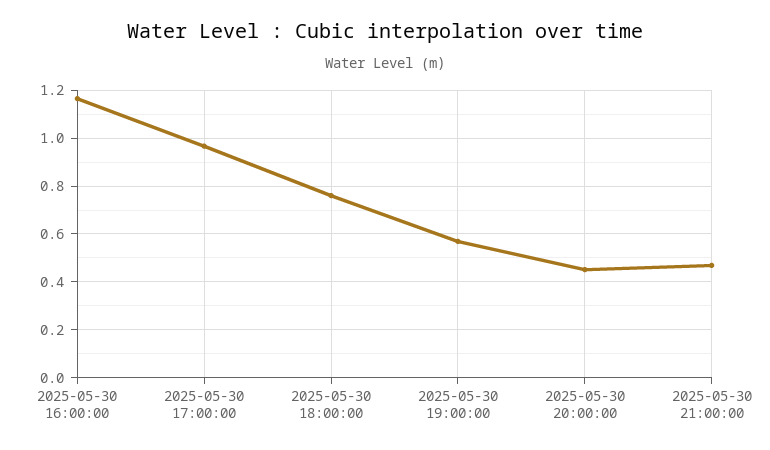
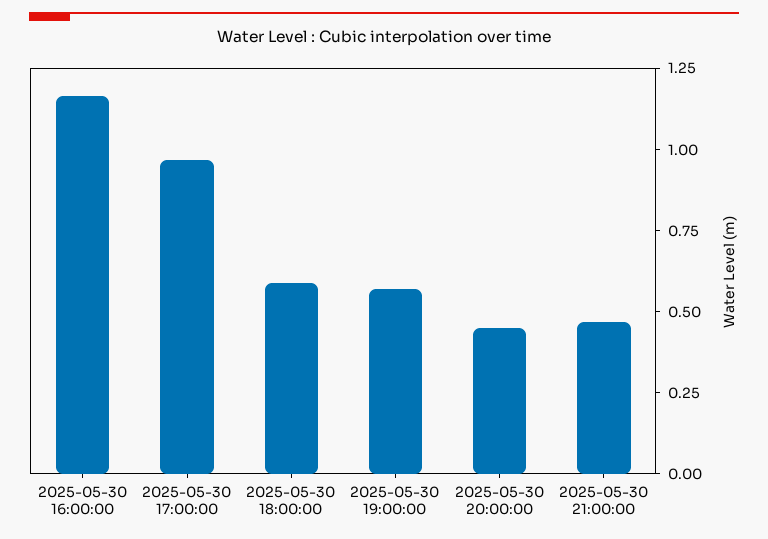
2025-05-30 18:00:00: 0.75 -> 0.6

